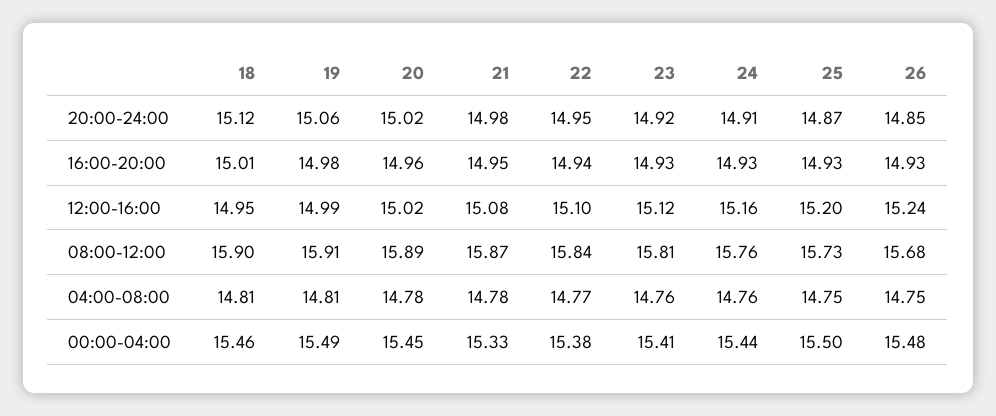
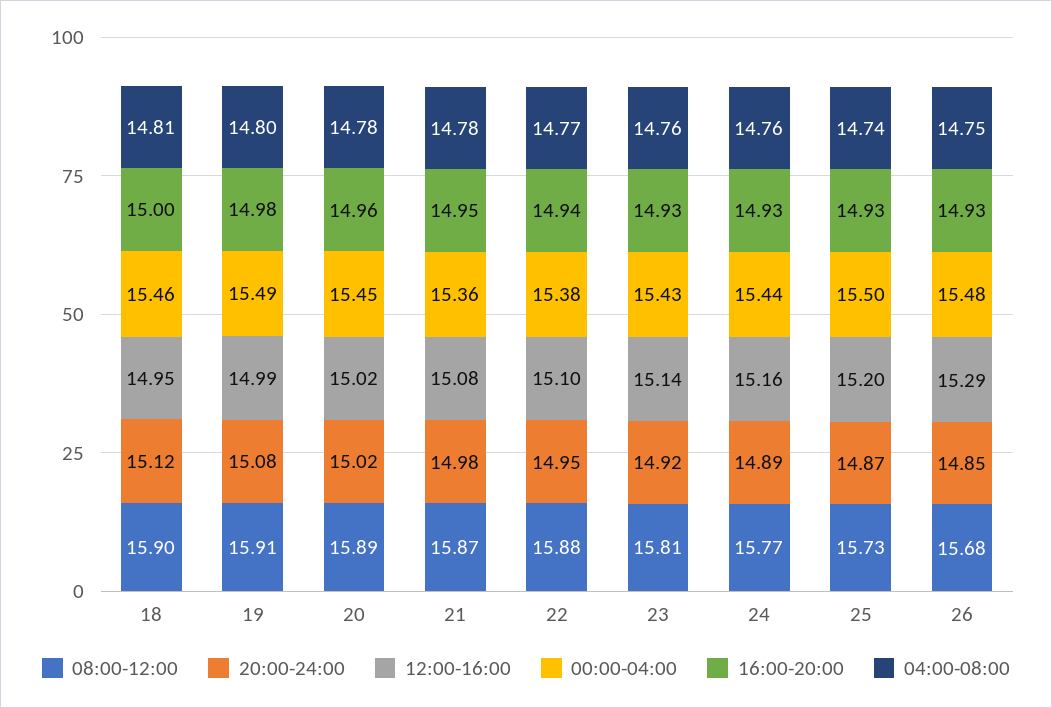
20:00-24:00, 19: 15.06 -> 15.08
20:00-24:00, 24: 14.91 -> 14.89
16:00-20:00, 18: 15.01 -> 15
12:00-16:00, 23: 15.12 -> 15.14
12:00-16:00, 26: 15.24 -> 15.29
08:00-12:00, 22: 15.84 -> 15.88
08:00-12:00, 24: 15.76 -> 15.77
04:00-08:00, 19: 14.81 -> 14.8
04:00-08:00, 25: 14.75 -> 14.74
00:00-04:00, 21: 15.33 -> 15.36
00:00-04:00, 23: 15.41 -> 15.43

